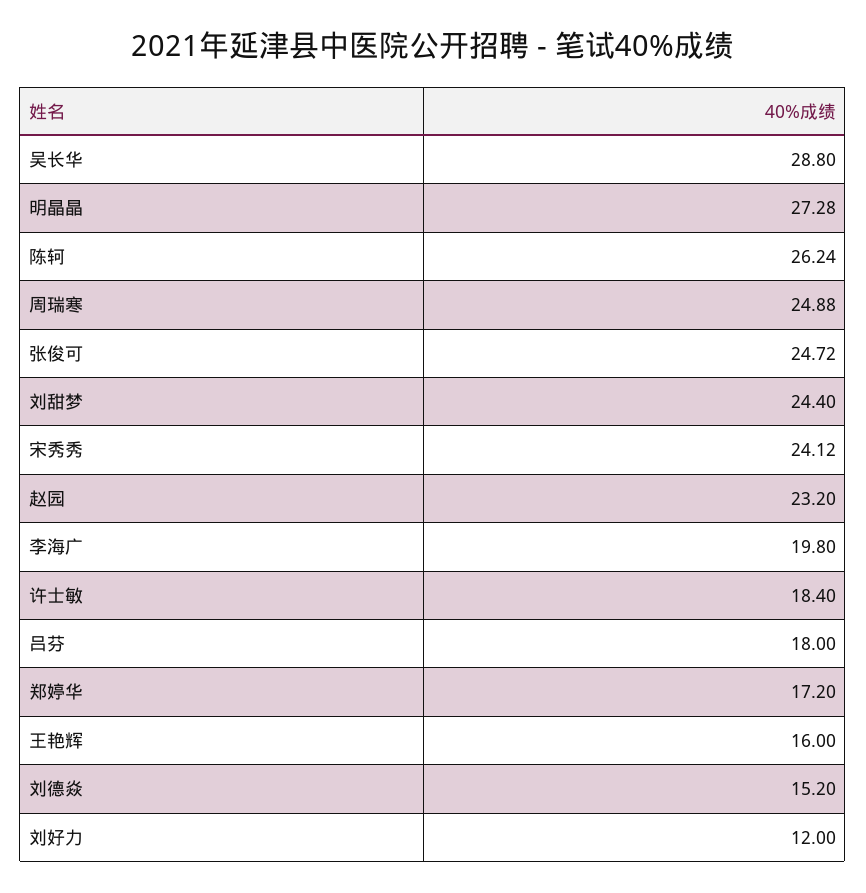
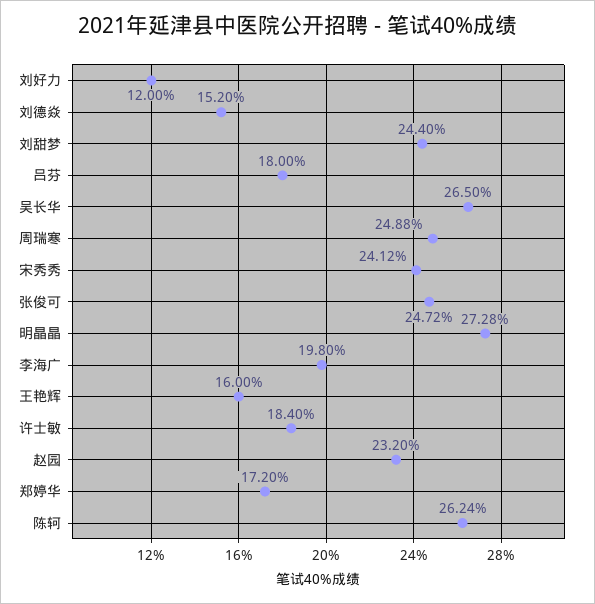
吴长华: 28.8 -> 26.5

